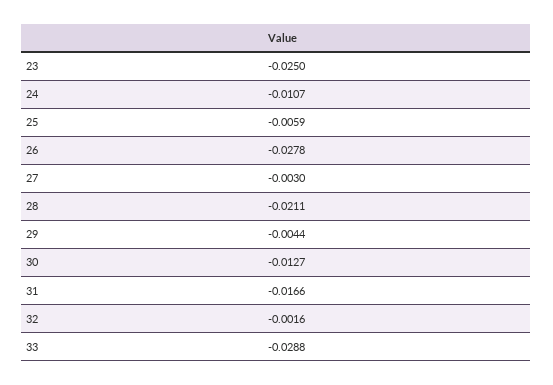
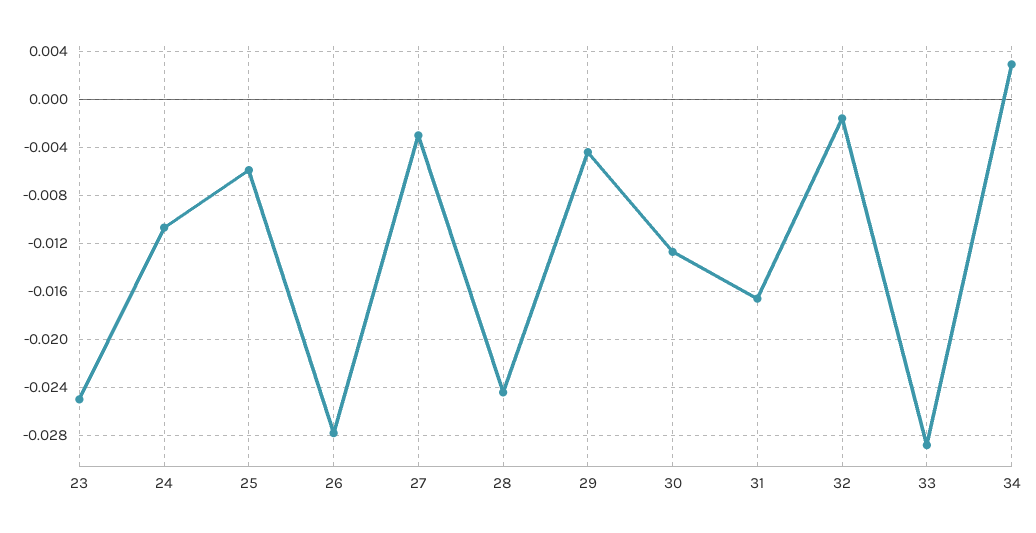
28: -0.0211 -> -0.0245
34: none -> 0.003

